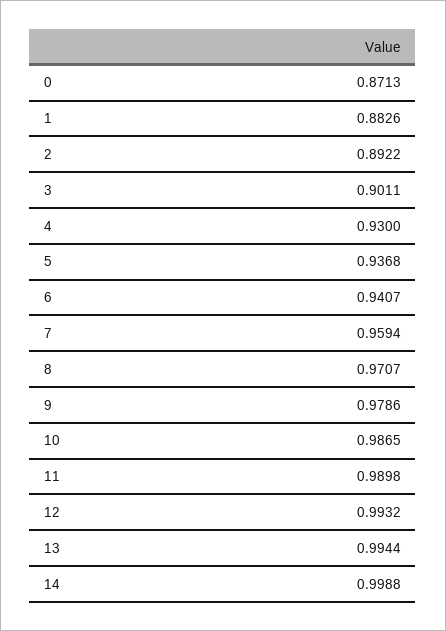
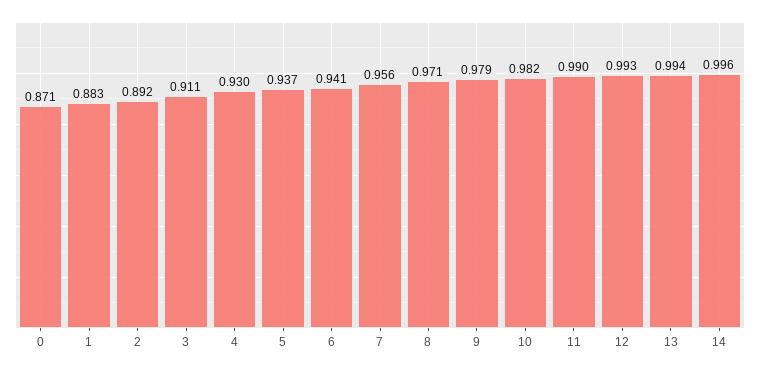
3: 0.9011 -> 0.911
7: 0.9594 -> 0.956
10: 0.9865 -> 0.982
14: 0.9988 -> 0.996

